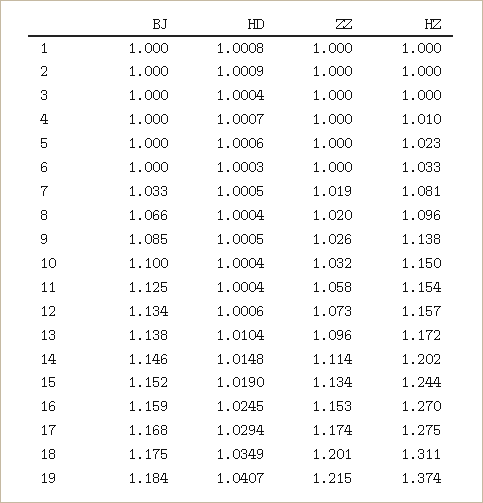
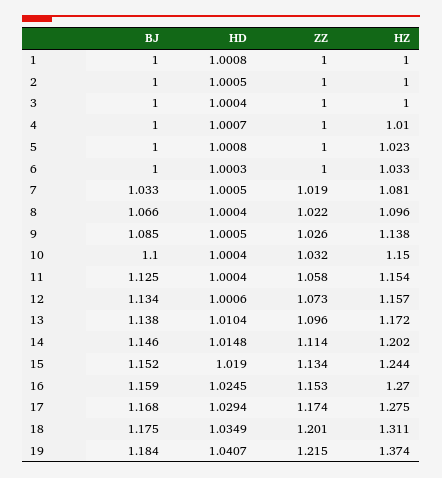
HD, 2: 1.0009 -> 1.0005
HD, 5: 1.0006 -> 1.0008
ZZ, 8: 1.02 -> 1.022

